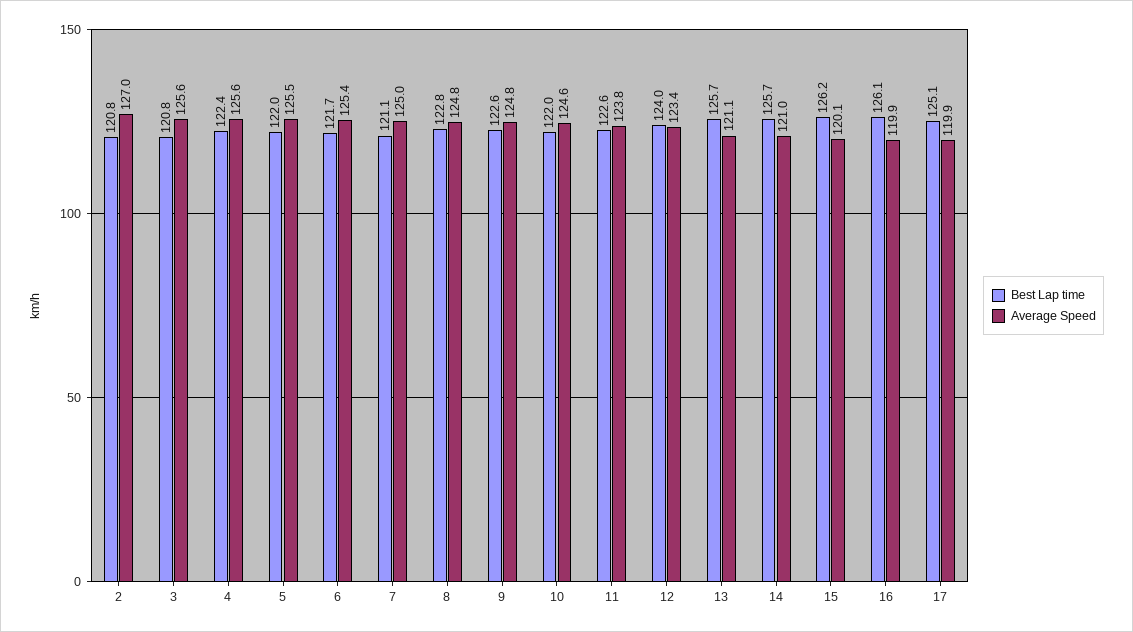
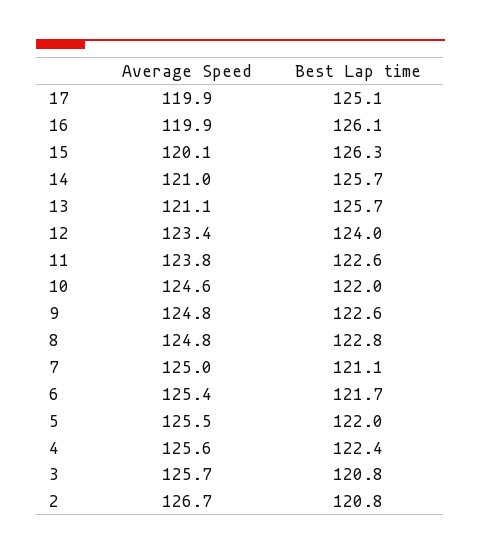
Average Speed, 2: 127 -> 126.7
Average Speed, 3: 125.6 -> 125.7
Best Lap time, 15: 126.2 -> 126.3

